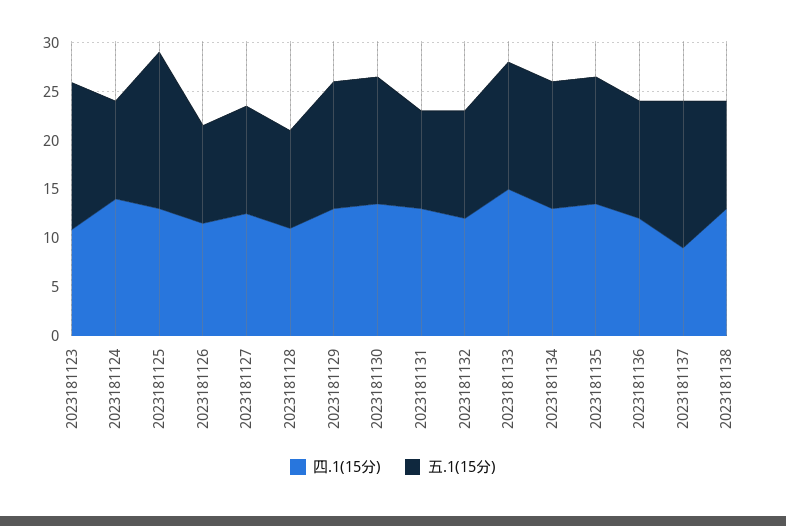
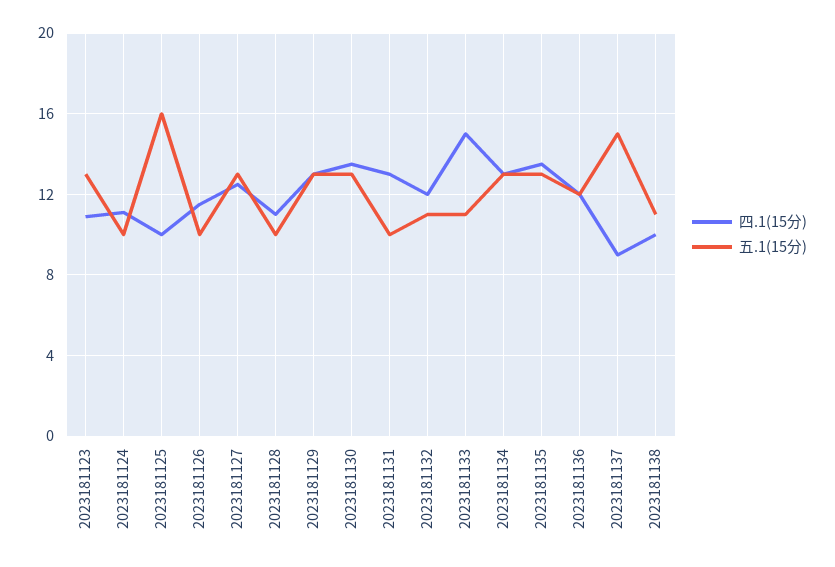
五.1(15分), 2023181123: 15 -> 13
四.1(15分), 2023181124: 14 -> 11
四.1(15分), 2023181125: 13 -> 10
五.1(15分), 2023181127: 11 -> 13
五.1(15分), 2023181133: 13 -> 11
四.1(15分), 2023181138: 13 -> 10

